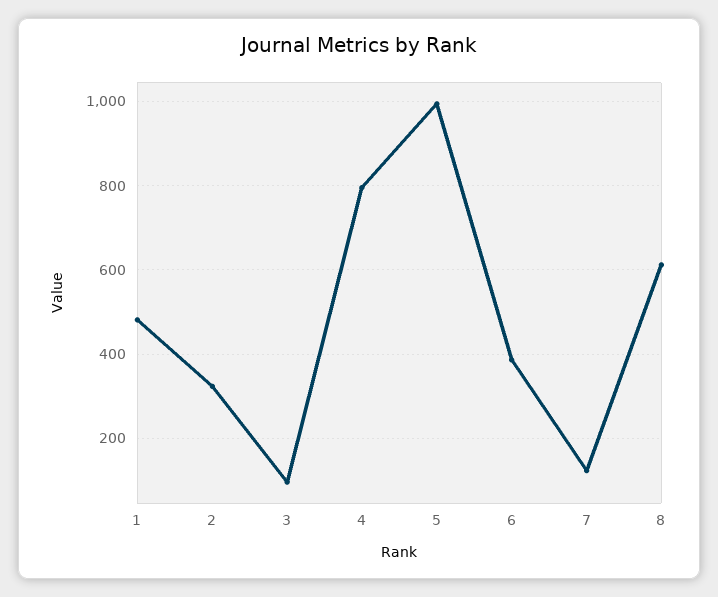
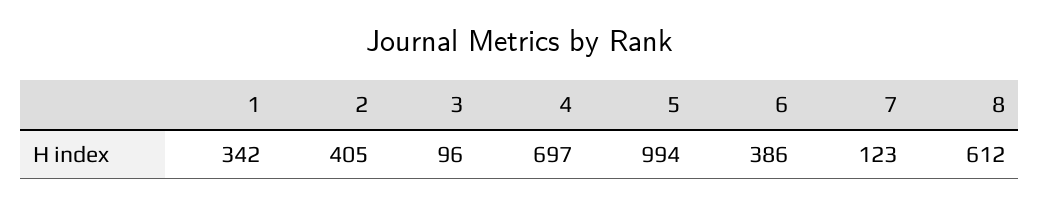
1: 480 -> 342
2: 320 -> 405
4: 800 -> 697

